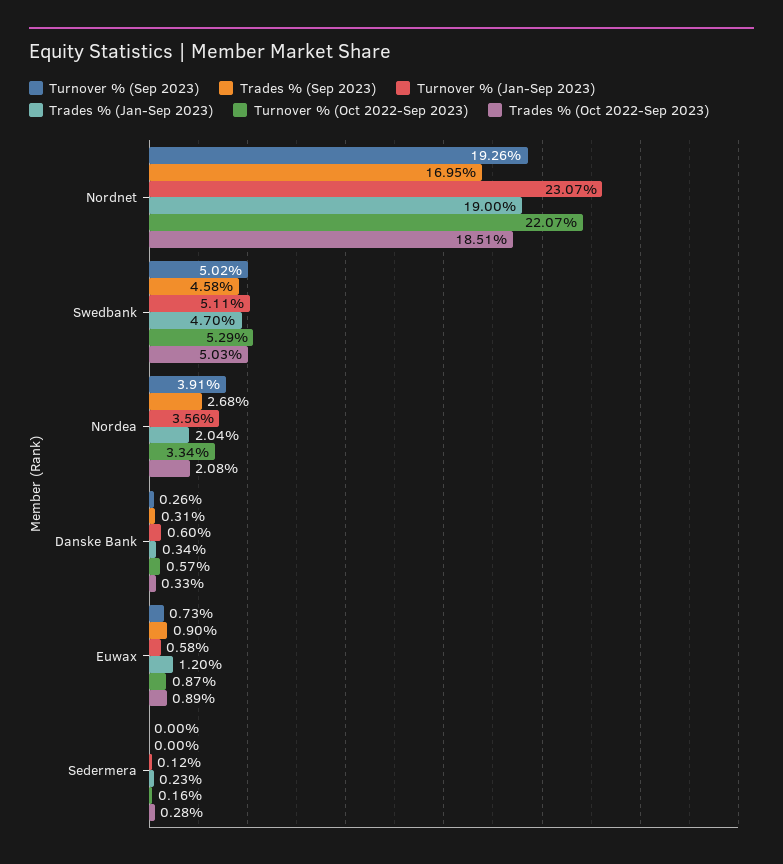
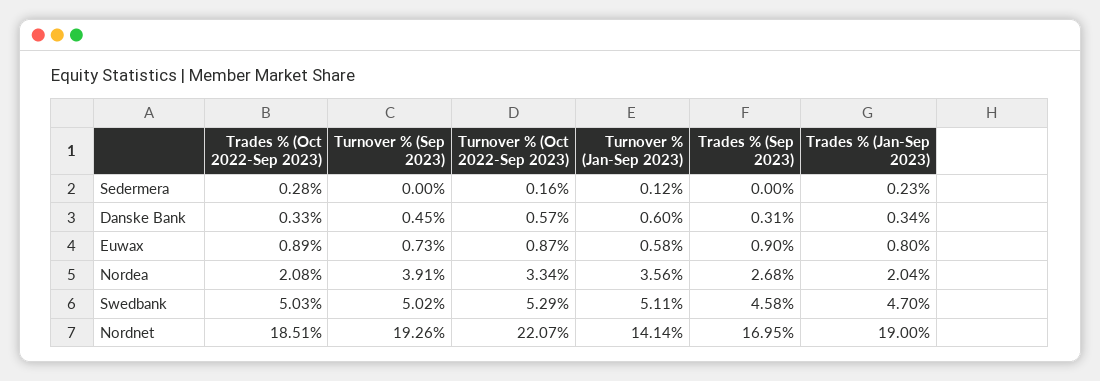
Turnover % (Jan-Sep 2023), Nordnet: 23.07 -> 14.14
Turnover % (Sep 2023), Danske Bank: 0.26 -> 0.45
Trades % (Jan-Sep 2023), Euwax: 1.2 -> 0.8

